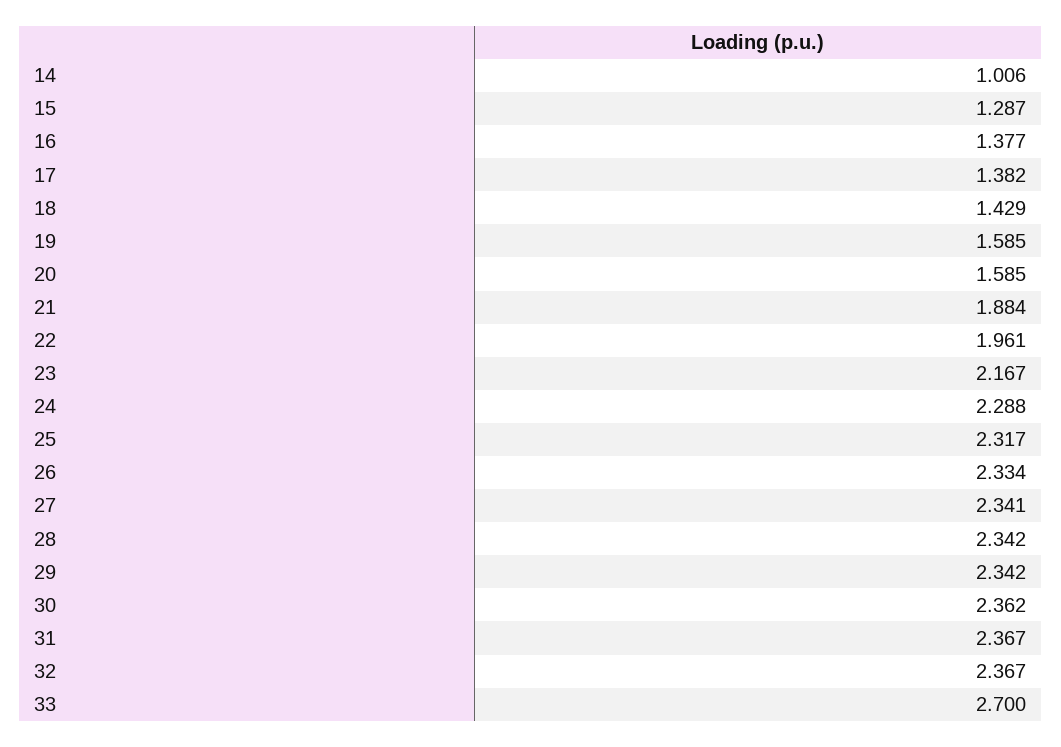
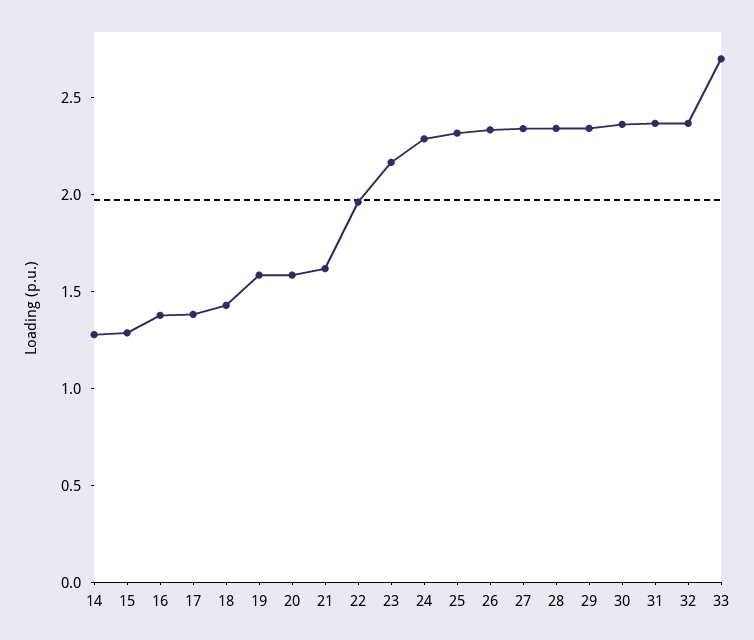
14: 1.006 -> 1.3
21: 1.884 -> 1.6

